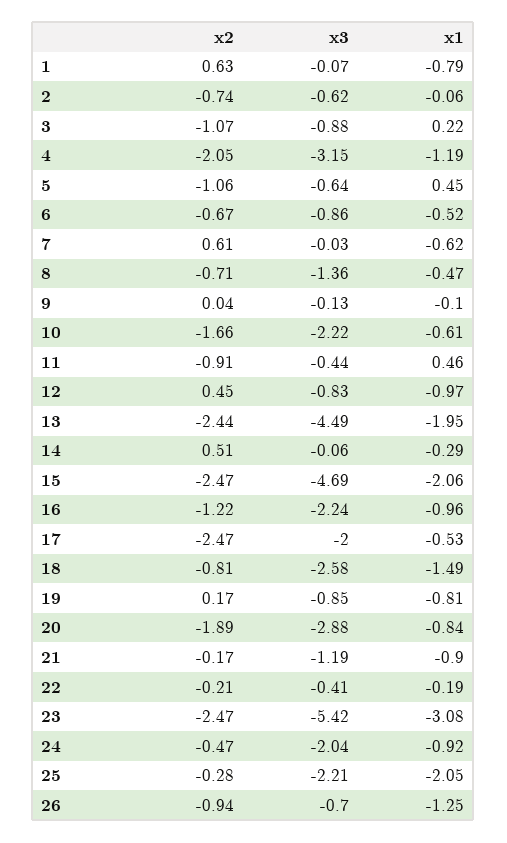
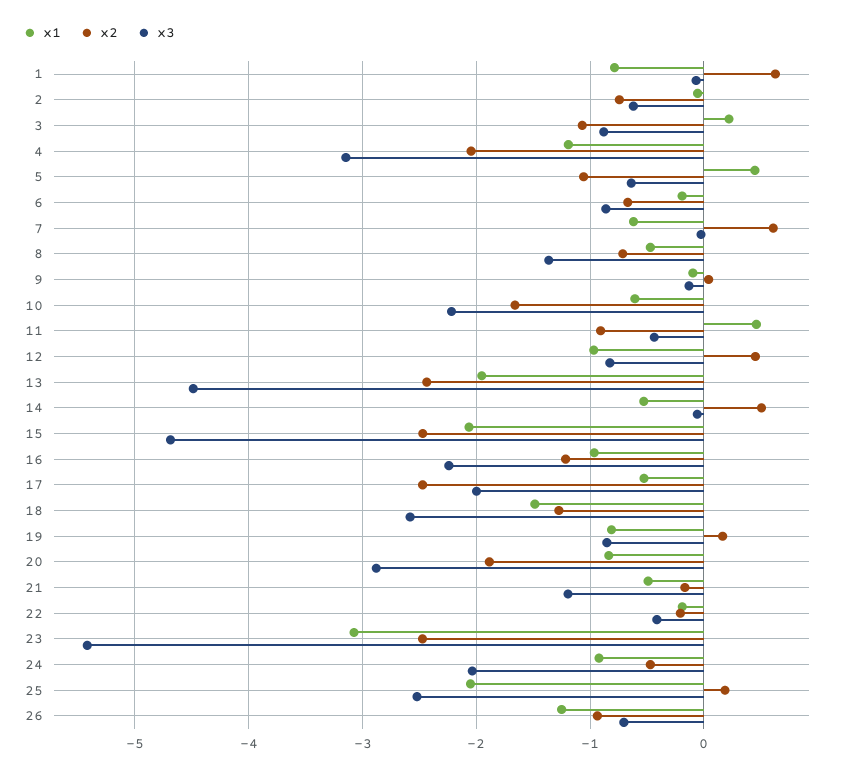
x1, 6: -0.52 -> -0.2
x1, 14: -0.29 -> -0.5
x2, 18: -0.81 -> -1.3
x1, 21: -0.9 -> -0.5
x2, 25: -0.28 -> 0.2
x3, 25: -2.21 -> -2.5

